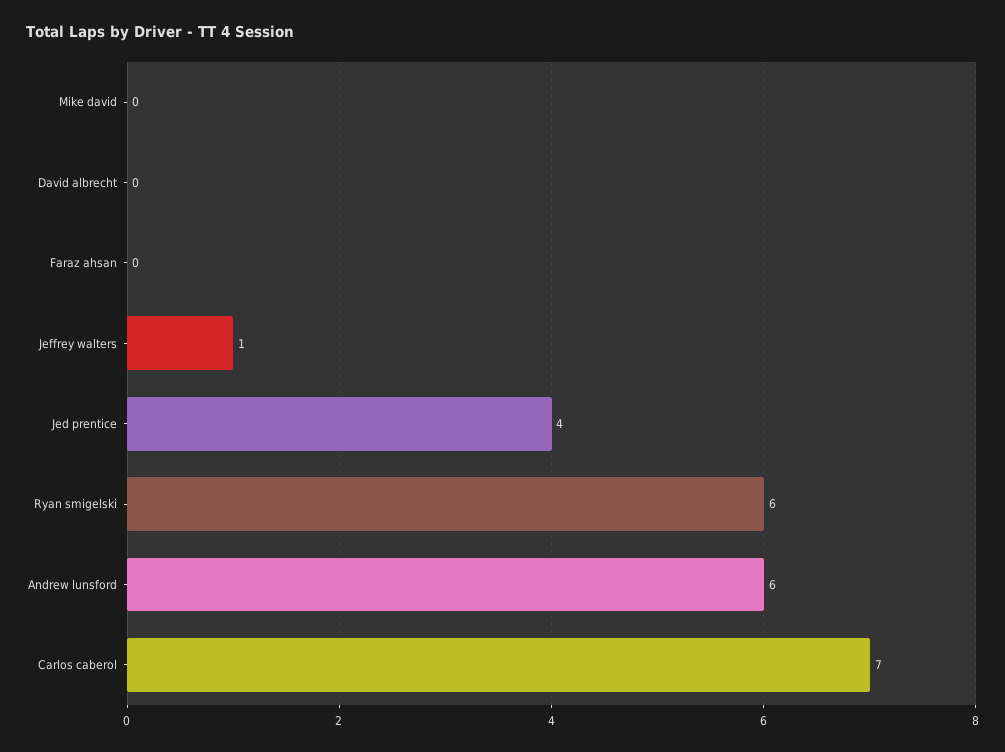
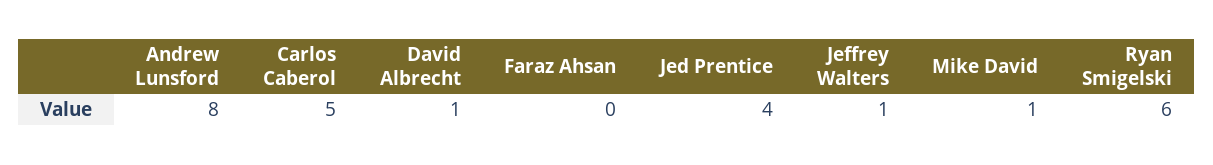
Mike david: 0 -> 1
David albrecht: 0 -> 1
Andrew lunsford: 6 -> 8
Carlos caberol: 7 -> 5

